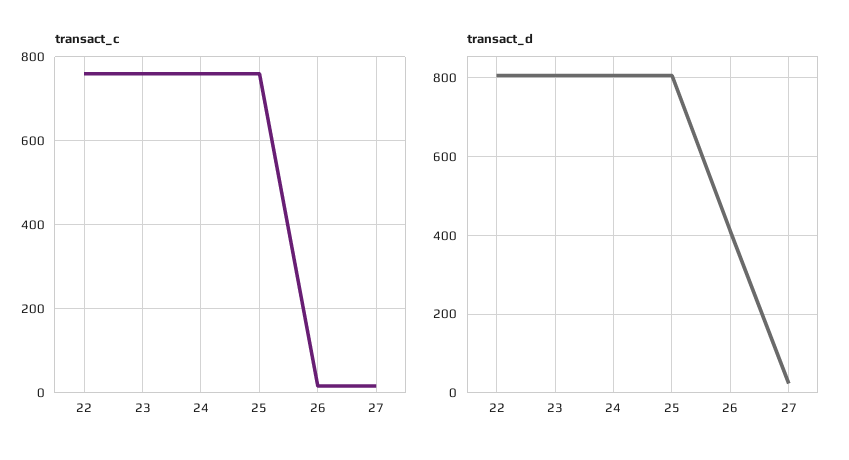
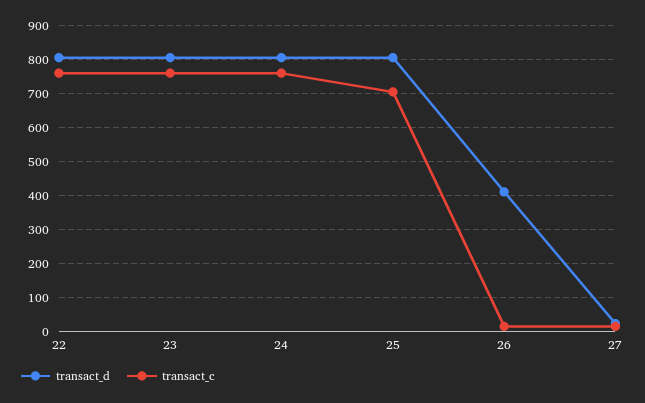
transact_c, 25: 760 -> 700

